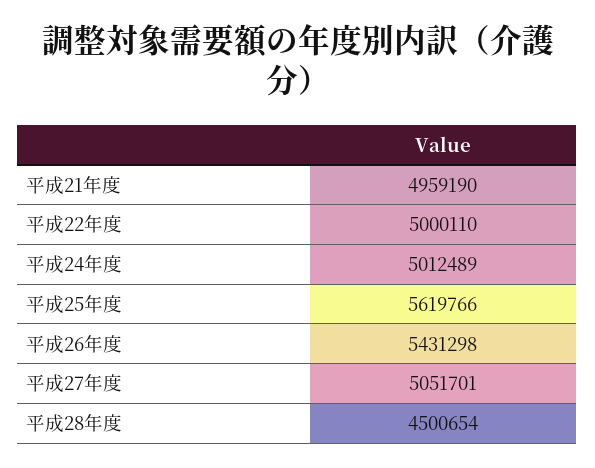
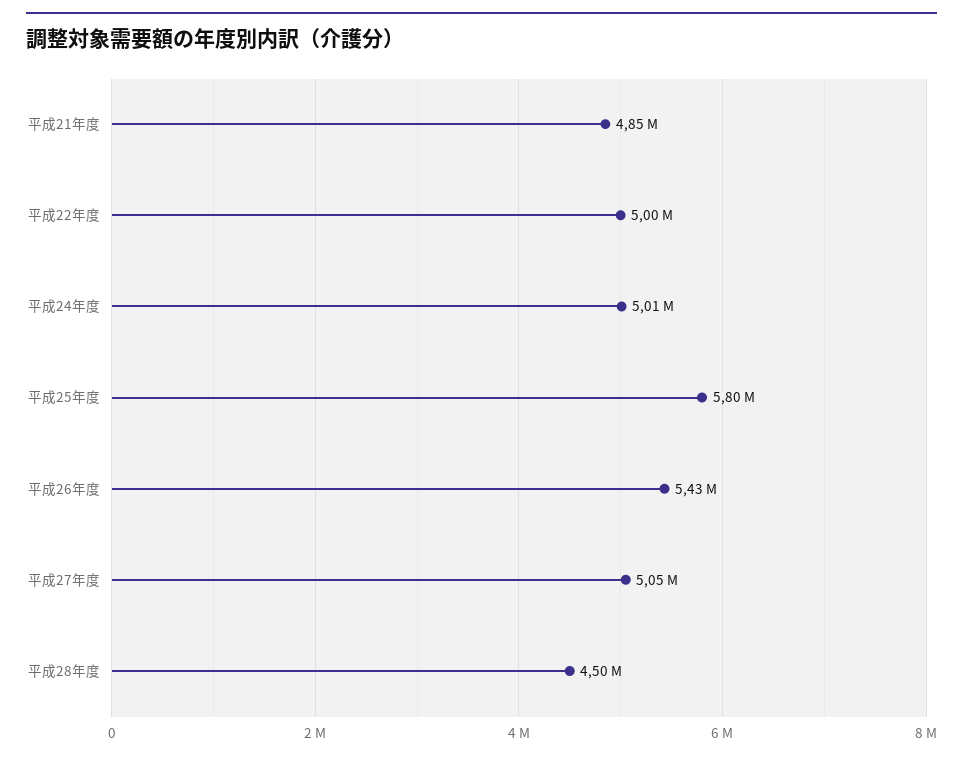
平成21年度: 4959190 -> 4850000
平成25年度: 5619766 -> 5800000

